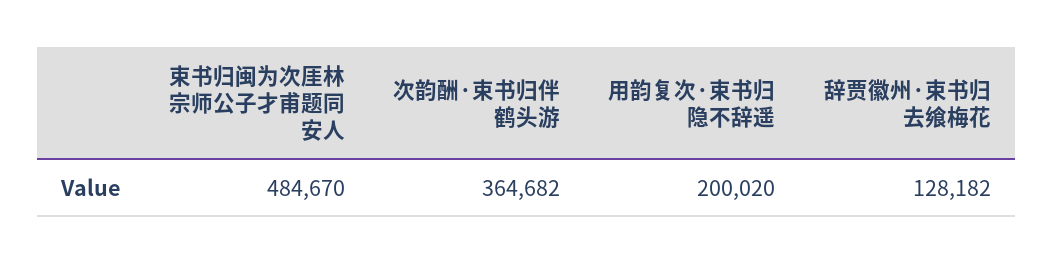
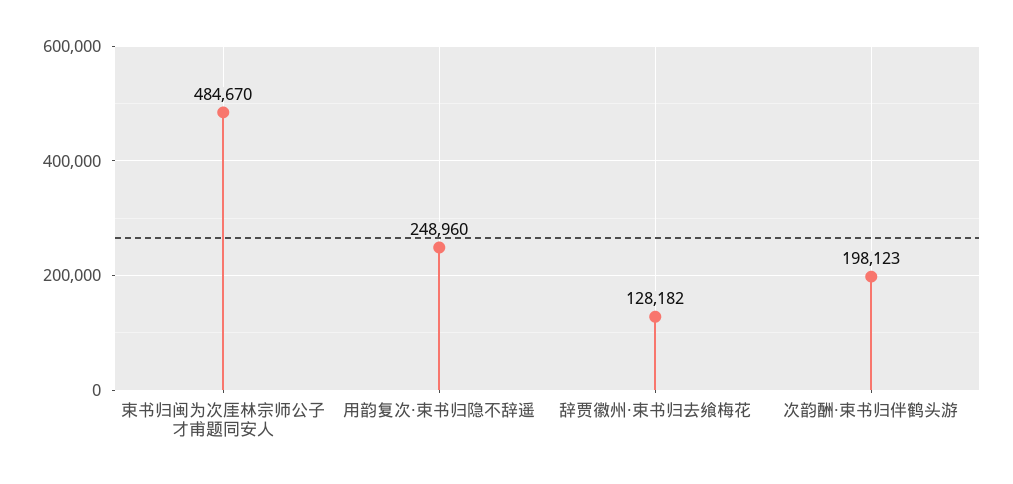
次韵酬·束书归伴鹤头游: 364682 -> 198123
用韵复次·束书归隐不辞遥: 200020 -> 248960

